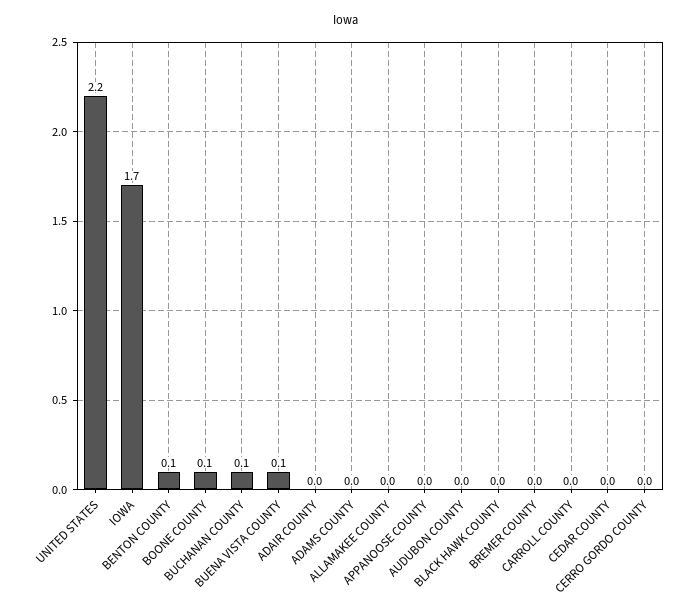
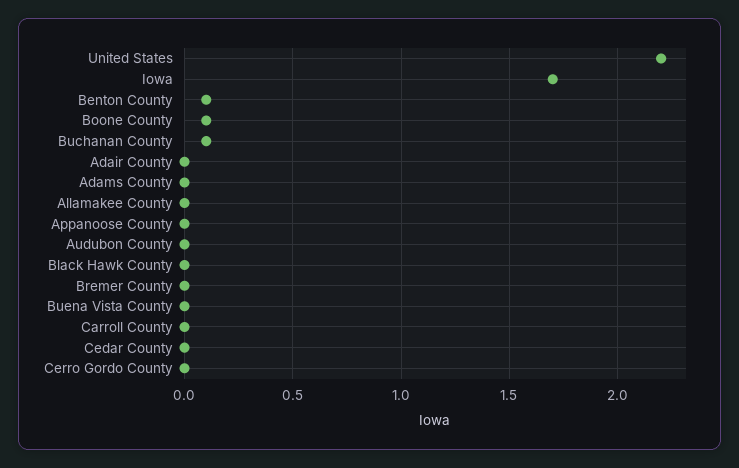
BUENA VISTA COUNTY: 0.1 -> 0

